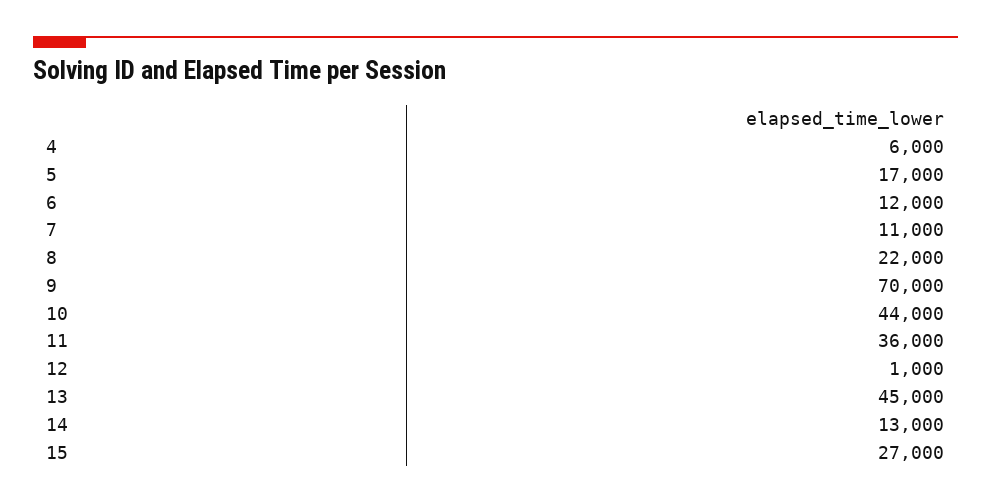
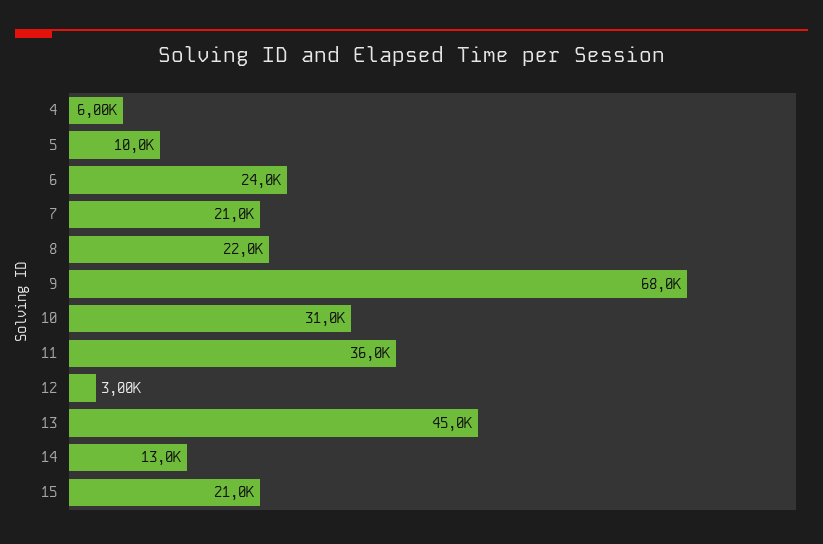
5: 17000 -> 10000
6: 12000 -> 24000
7: 11000 -> 21000
9: 70000 -> 68000
10: 44000 -> 31000
12: 1000 -> 3000
15: 27000 -> 21000

